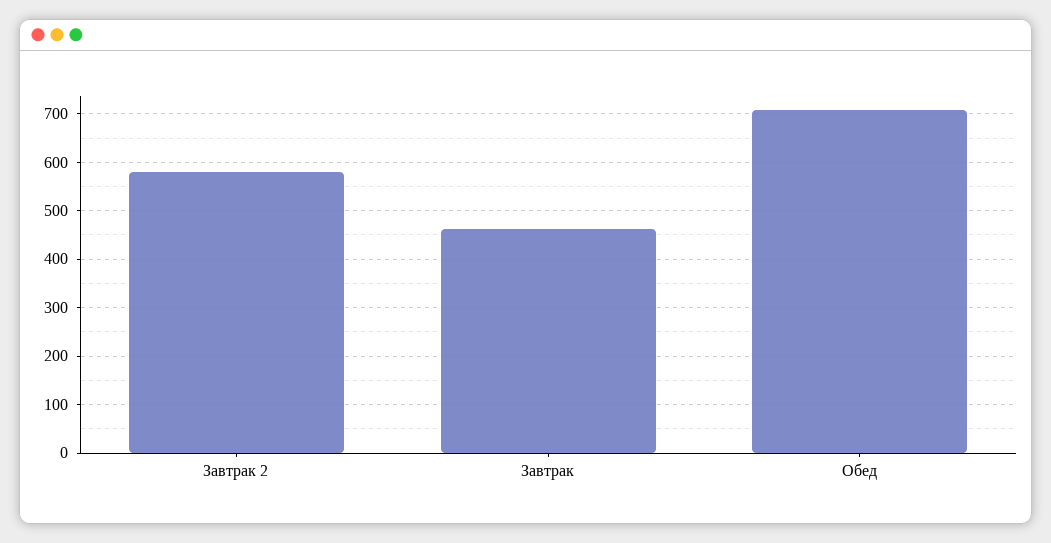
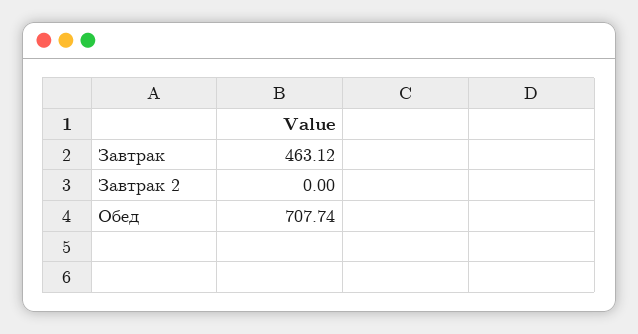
Завтрак 2: 580 -> 0

